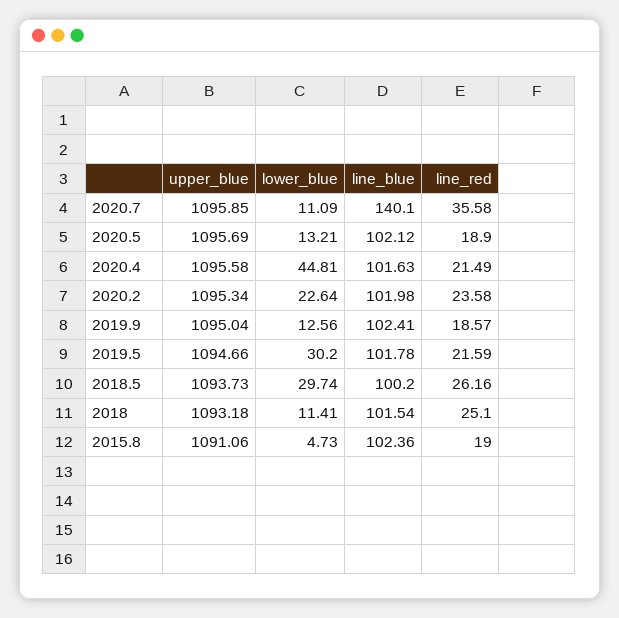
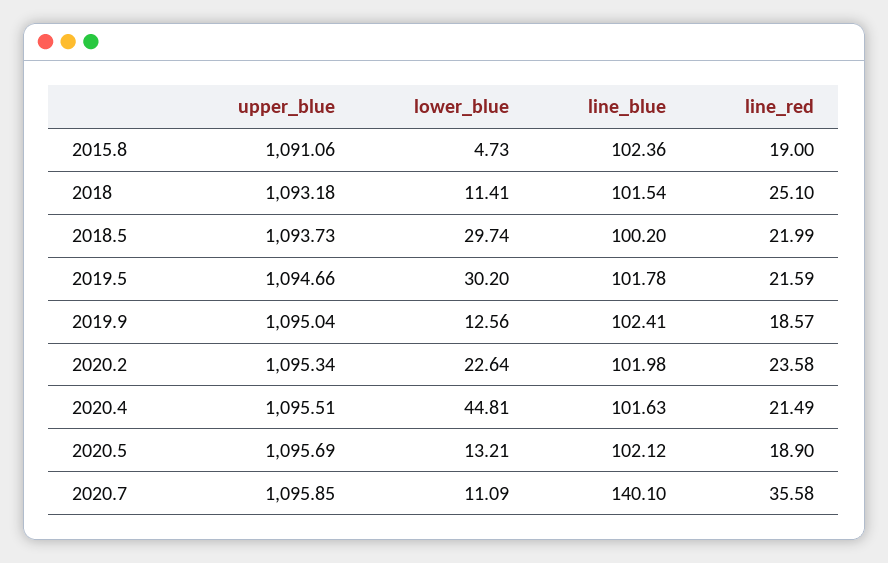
upper_blue, 2020.4: 1095.58 -> 1095.51
line_red, 2018.5: 26.16 -> 21.99

